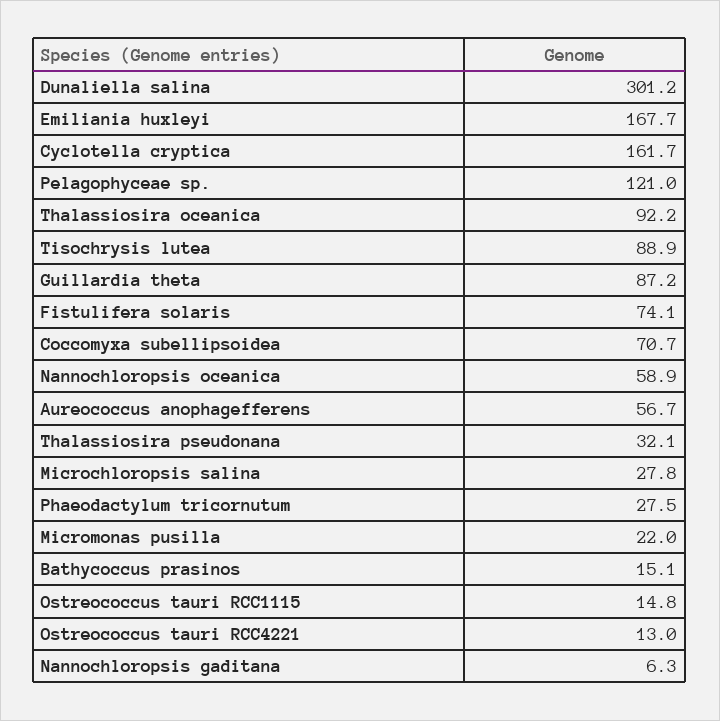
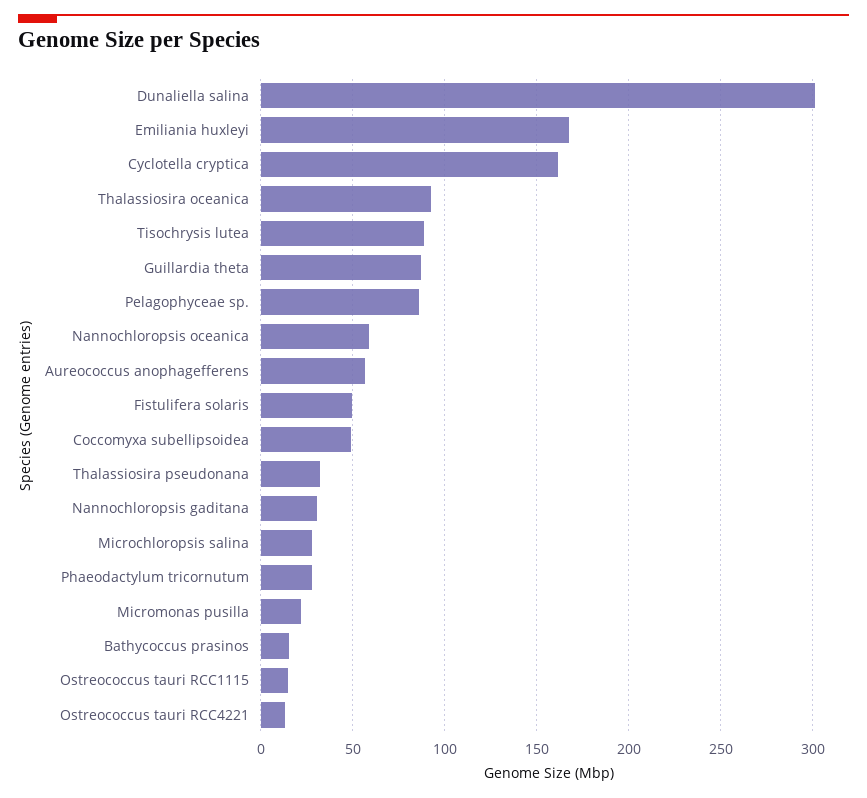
Pelagophyceae sp.: 121 -> 85
Fistulifera solaris: 74.1 -> 50
Coccomyxa subellipsoidea: 70.7 -> 50
Nannochloropsis gaditana: 6.3 -> 30

